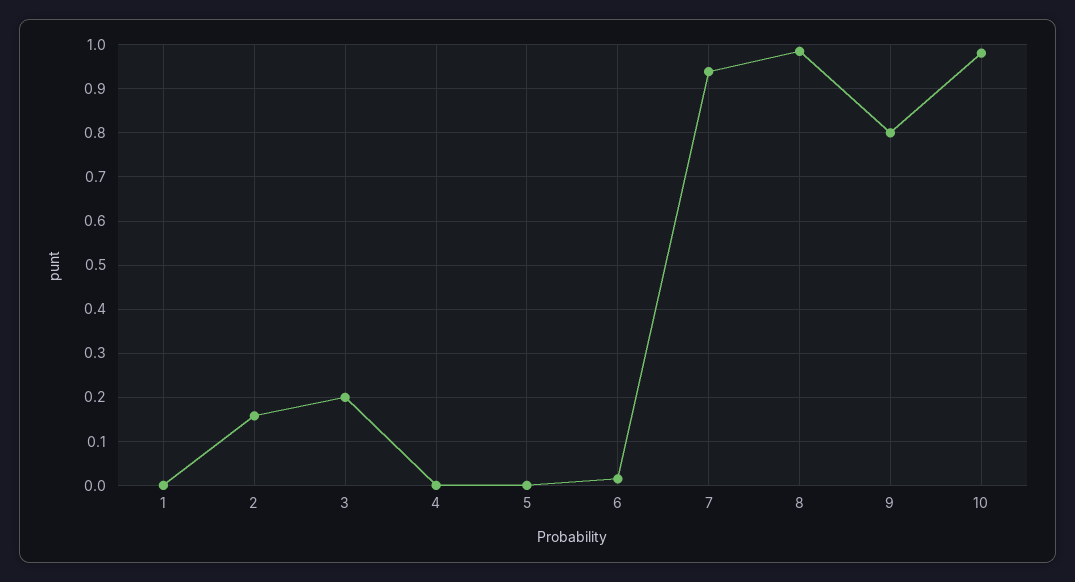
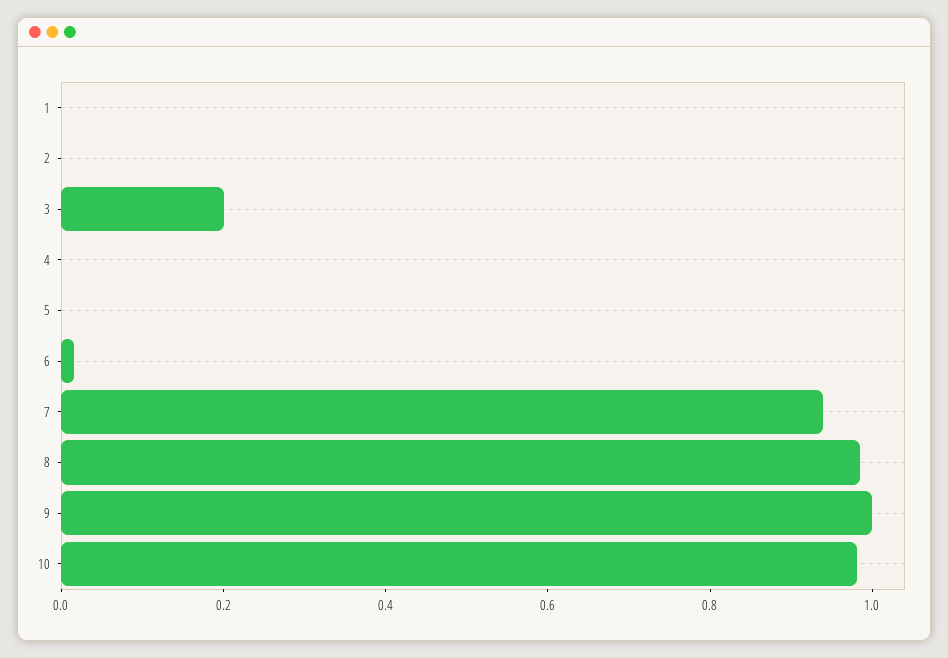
2: 0.16 -> 0
9: 0.8 -> 1

